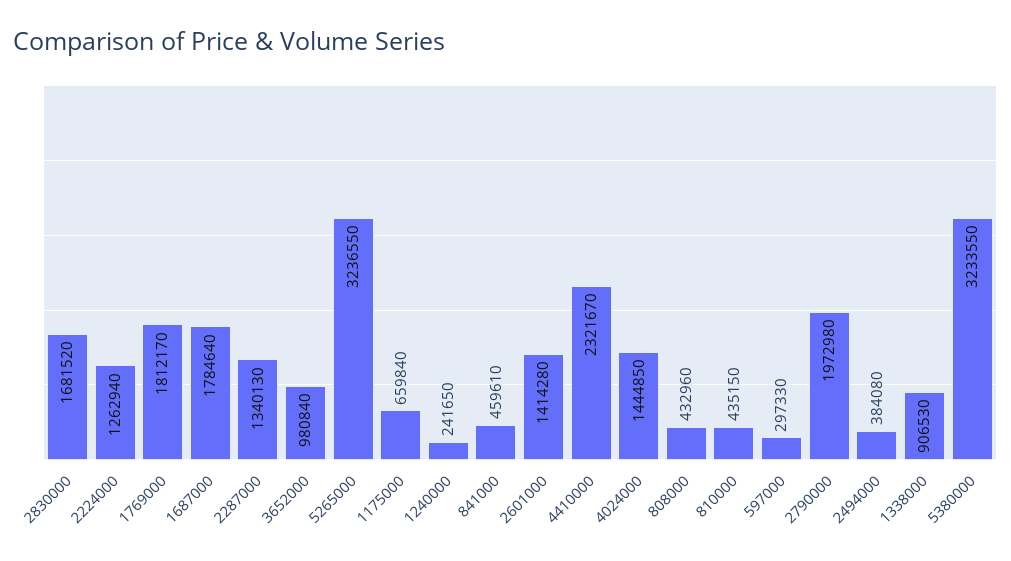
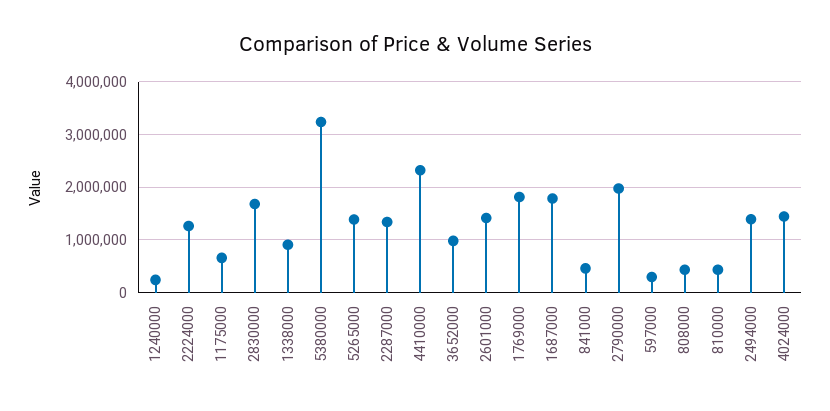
5265000: 3236550 -> 1400000
2494000: 384080 -> 1400000

